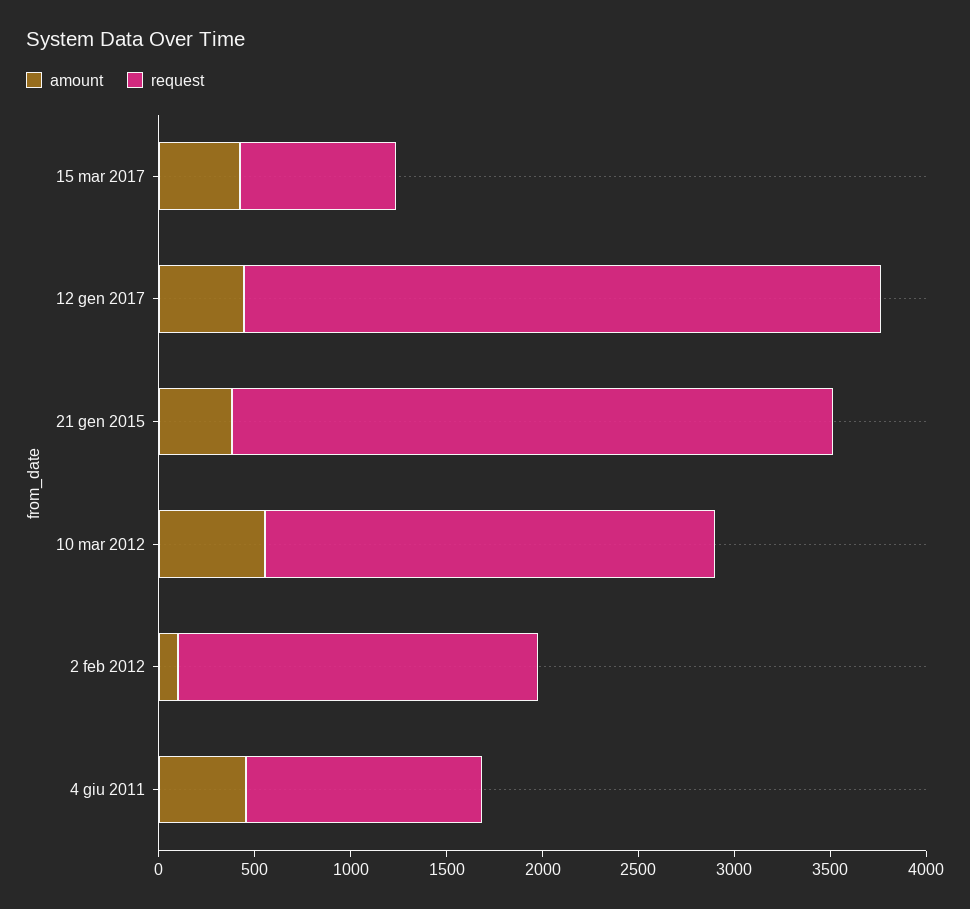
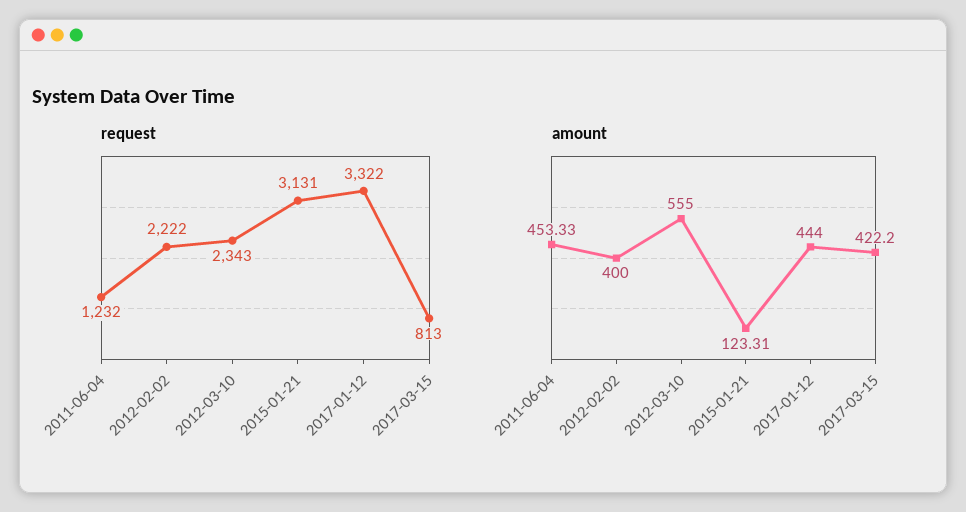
amount, 21 gen 2015: 400 -> 123.31
amount, 2 feb 2012: 100 -> 400
request, 2 feb 2012: 1900 -> 2222

